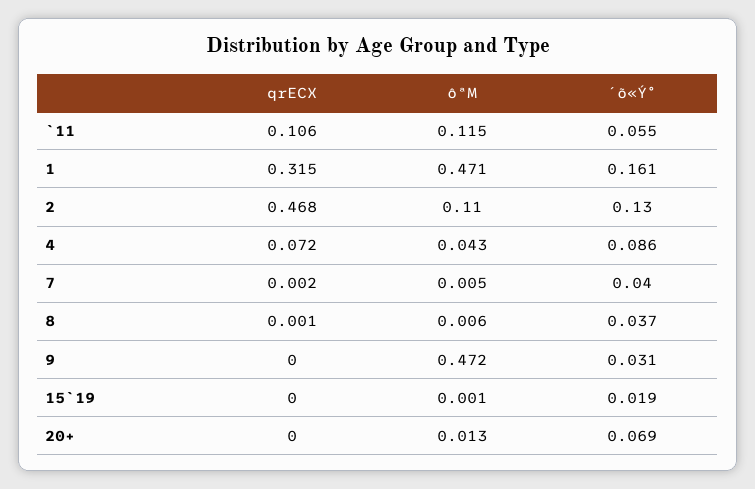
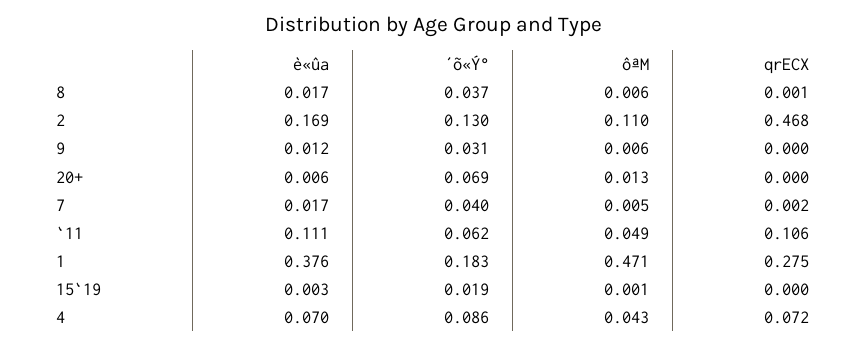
ôªM, `11: 0.115 -> 0.049
´õ«Ý°, `11: 0.055 -> 0.062
qrECX, 1: 0.315 -> 0.275
´õ«Ý°, 1: 0.161 -> 0.183
ôªM, 9: 0.472 -> 0.006
è«ûa, 8: none -> 0.017
è«ûa, 2: none -> 0.169
è«ûa, 9: none -> 0.012
è«ûa, 20+: none -> 0.006
è«ûa, 7: none -> 0.017
è«ûa, `11: none -> 0.111
è«ûa, 1: none -> 0.376
è«ûa, 15`19: none -> 0.003
è«ûa, 4: none -> 0.07

